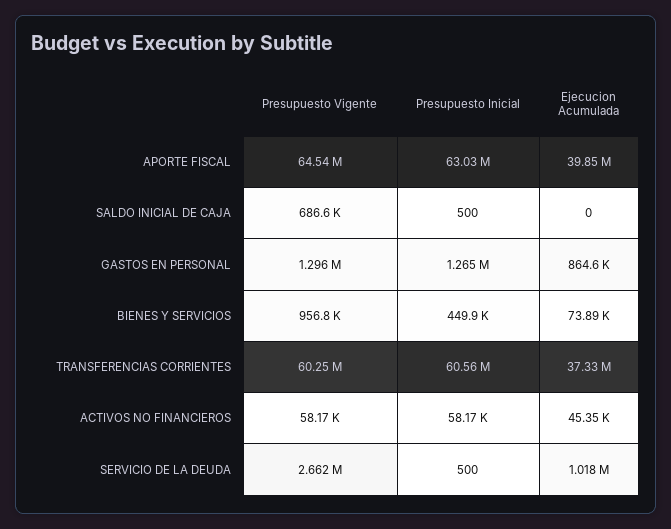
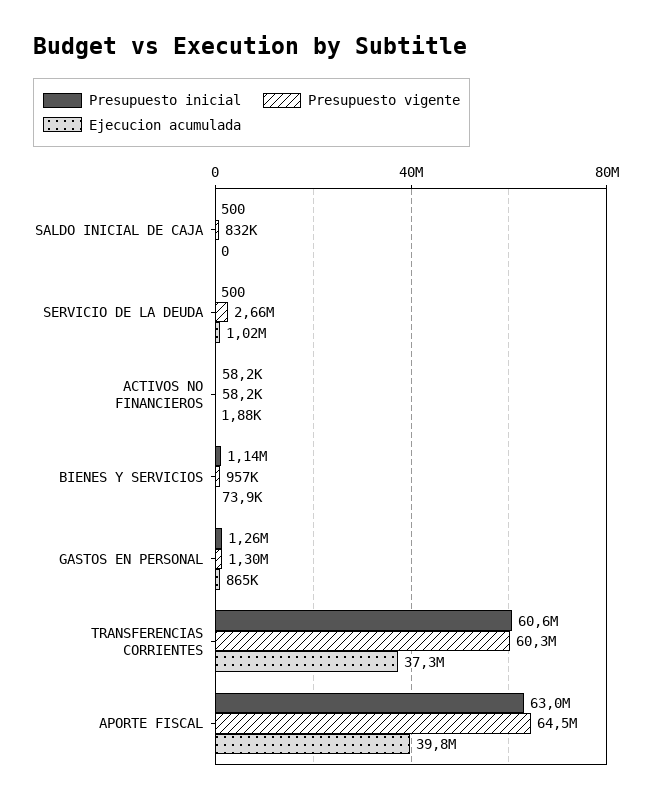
Presupuesto Vigente, SALDO INICIAL DE CAJA: 686600 -> 832000
Presupuesto Inicial, BIENES Y SERVICIOS: 449900 -> 1140000
Ejecucion Acumulada, ACTIVOS NO FINANCIEROS: 45350 -> 1880

